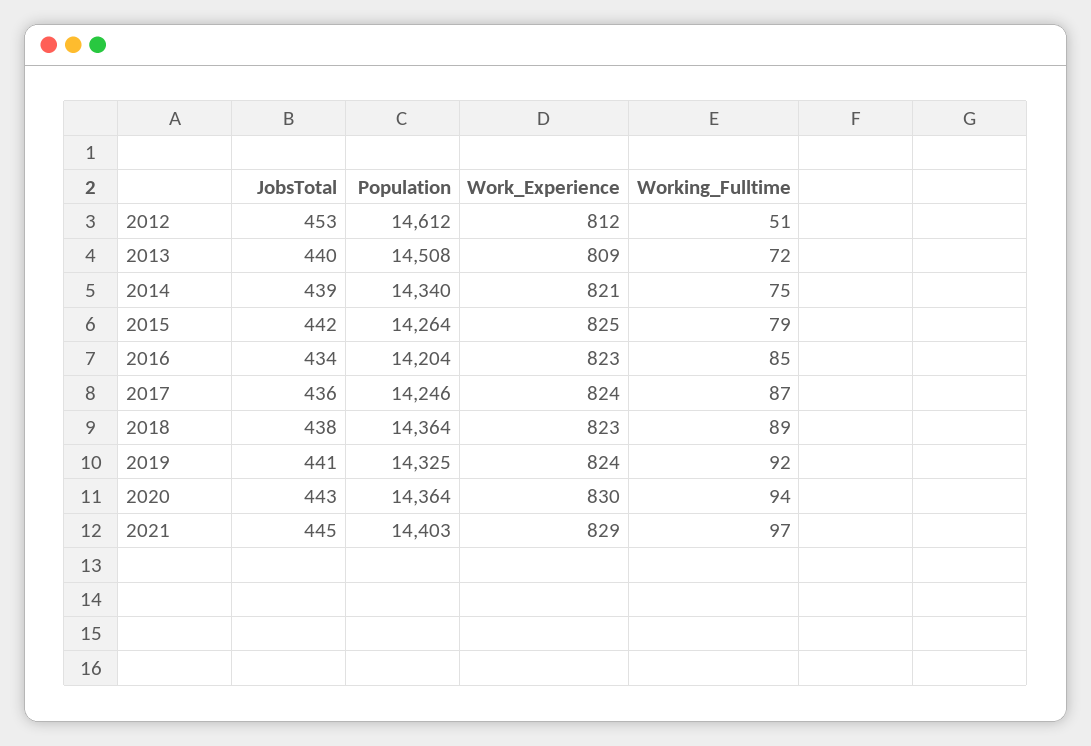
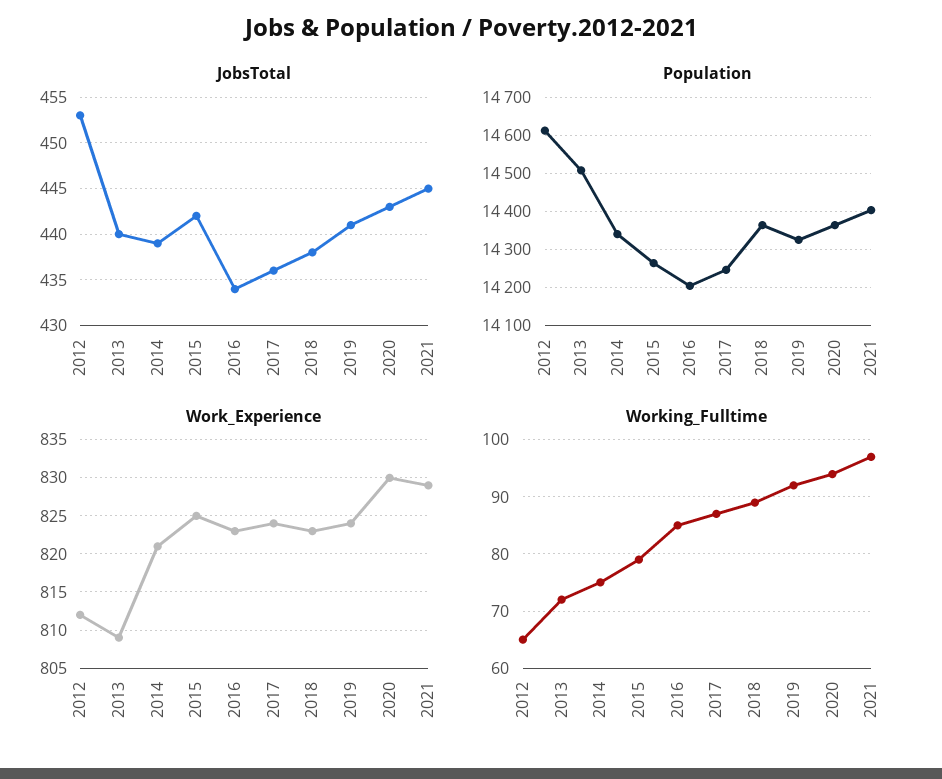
Working_Fulltime, 2012: 51 -> 65

